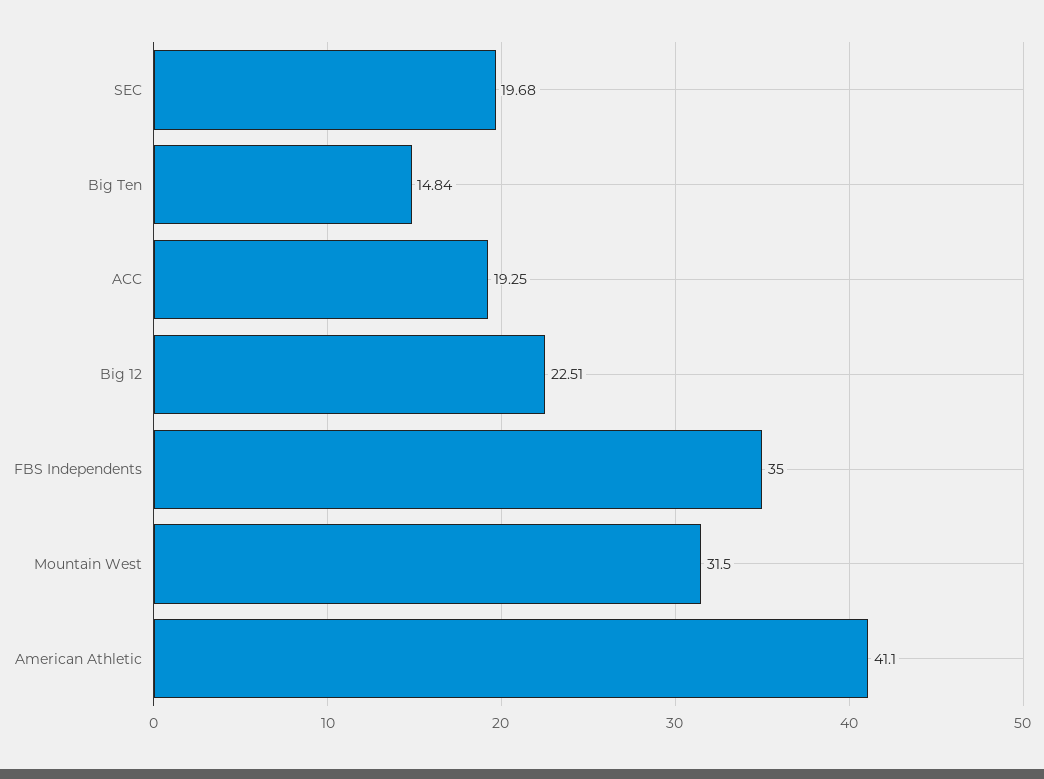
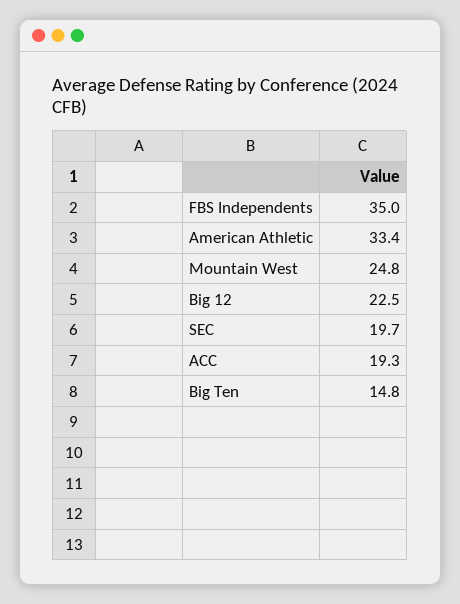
Mountain West: 31.5 -> 24.8
American Athletic: 41.1 -> 33.4

